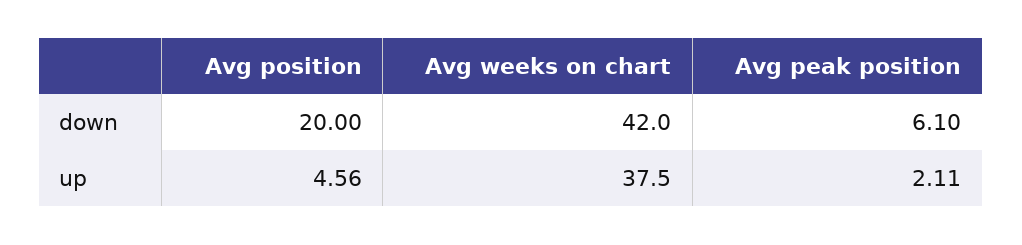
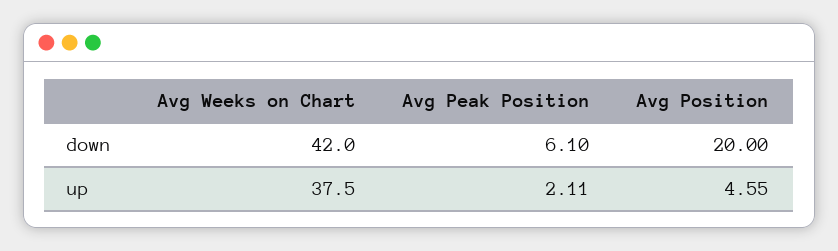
Avg position, up: 4.56 -> 4.55

